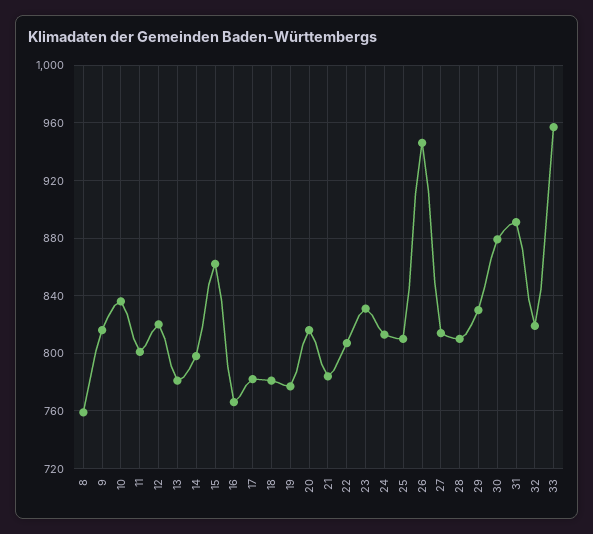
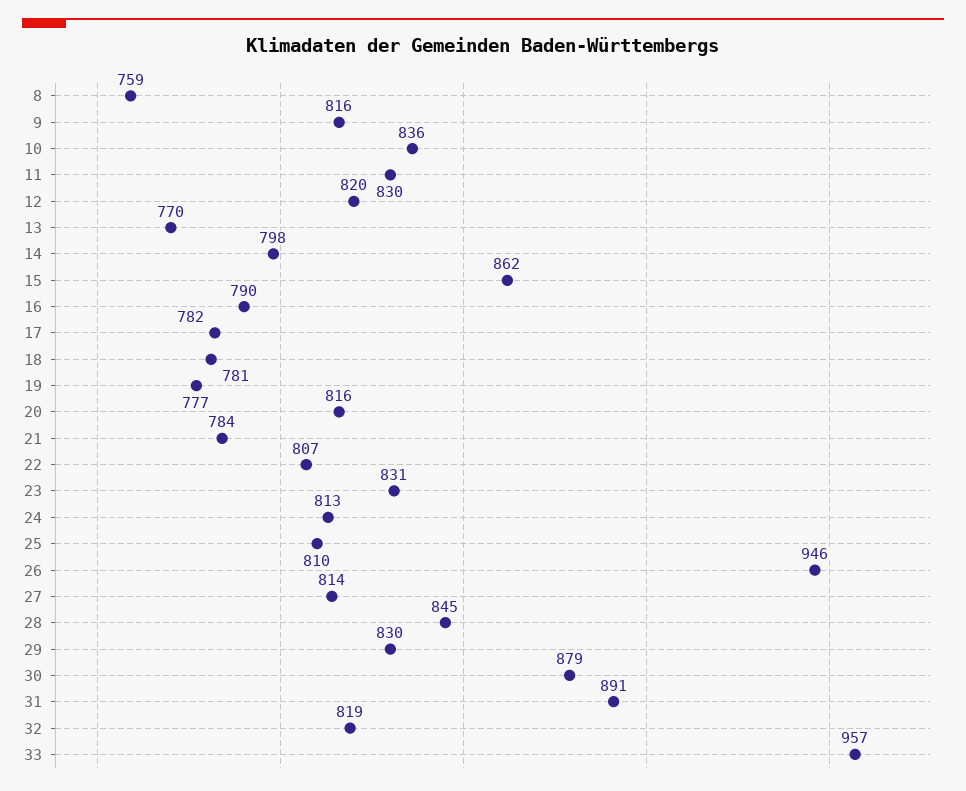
11: 800 -> 830
13: 780 -> 770
16: 765 -> 790
28: 810 -> 845

